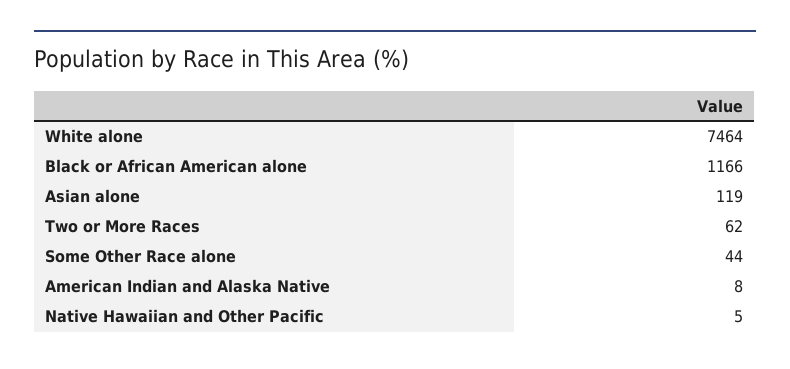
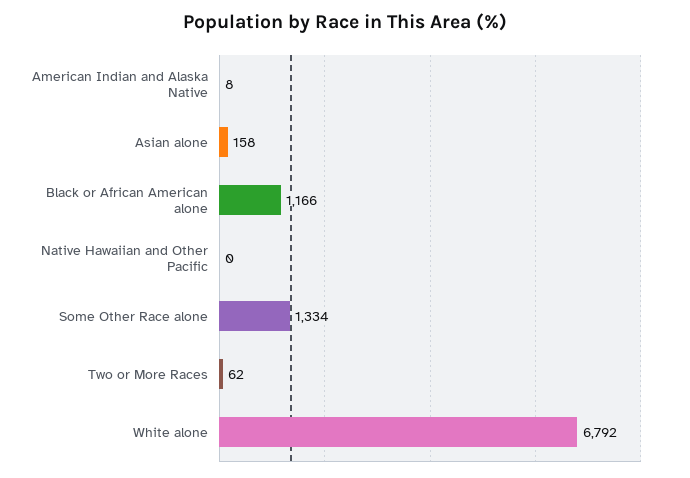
White alone: 7464 -> 6792
Asian alone: 119 -> 158
Some Other Race alone: 44 -> 1334
Native Hawaiian and Other Pacific: 5 -> 0

